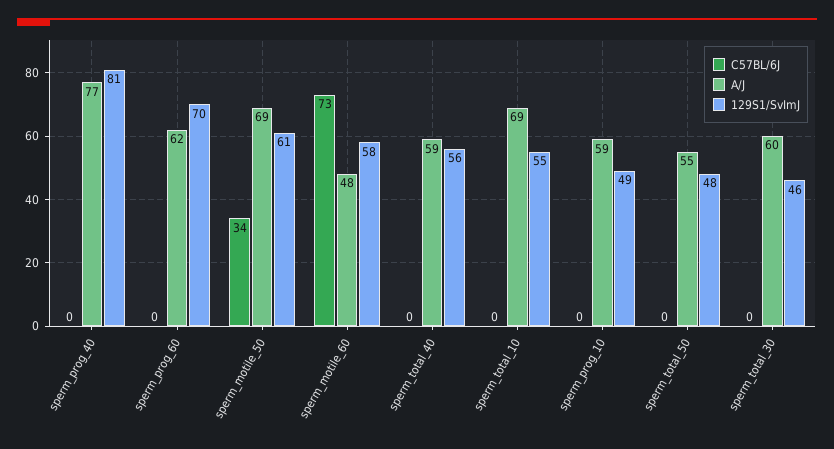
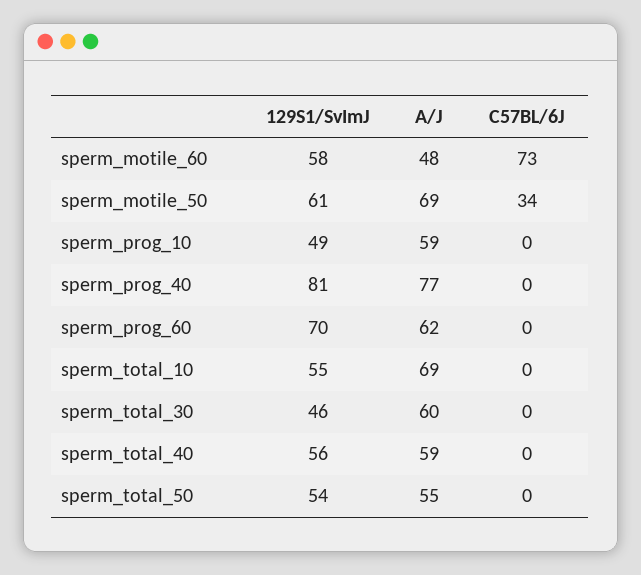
129S1/SvImJ, sperm_total_50: 48 -> 54

